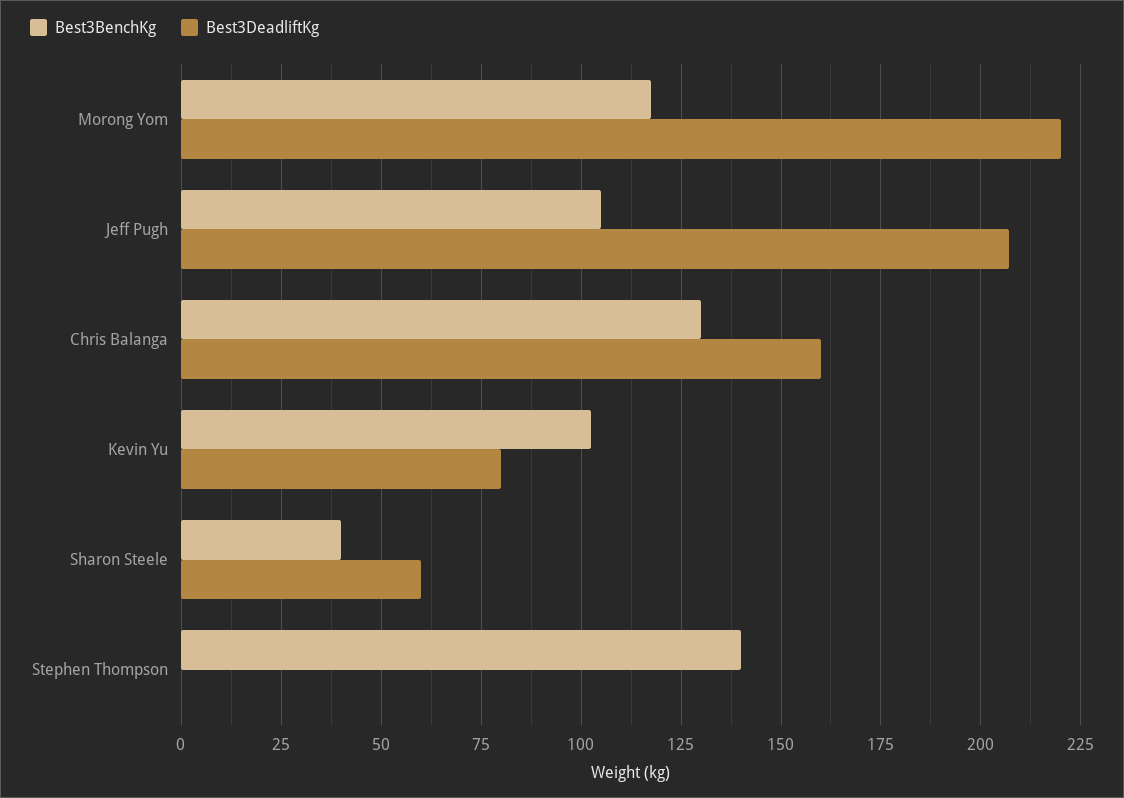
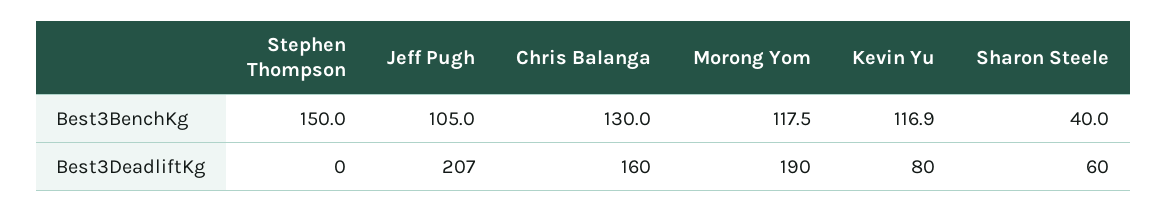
Best3DeadliftKg, Morong Yom: 220 -> 190
Best3BenchKg, Kevin Yu: 102.5 -> 116.9
Best3BenchKg, Stephen Thompson: 140 -> 150

